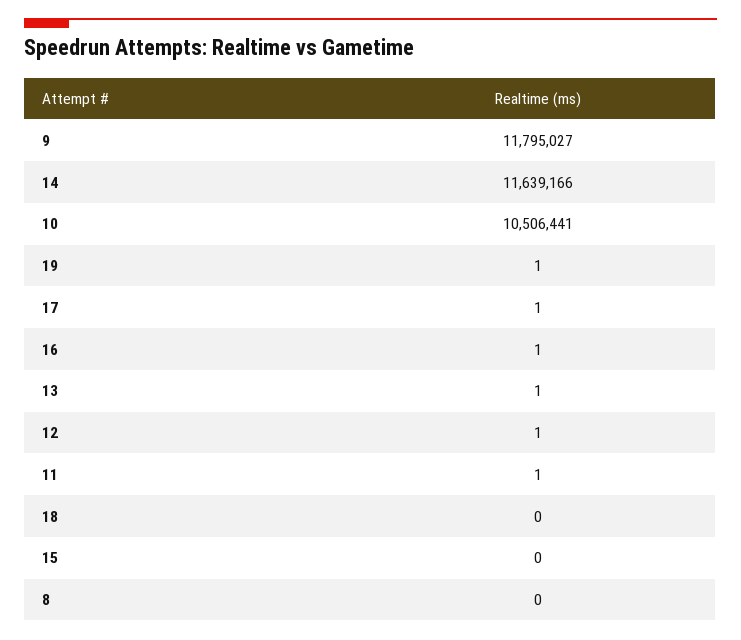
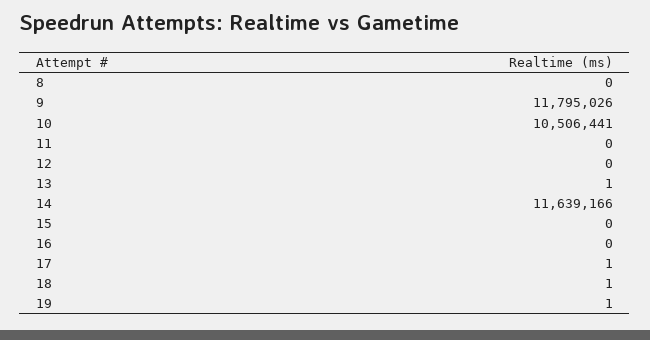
9: 11795027 -> 11795026
16: 1 -> 0
12: 1 -> 0
11: 1 -> 0
18: 0 -> 1

